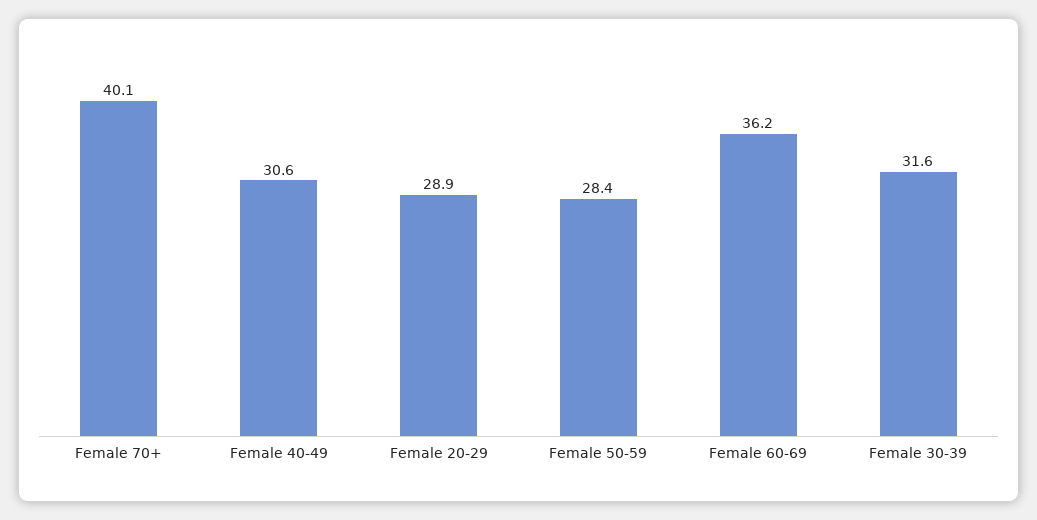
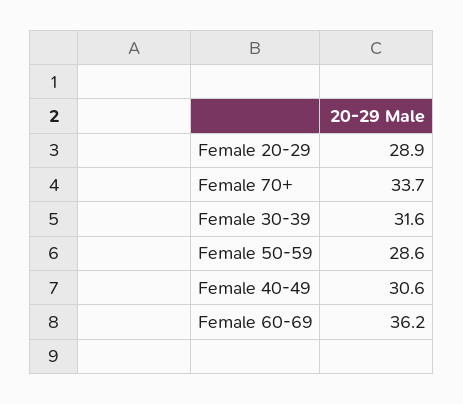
Female 70+: 40.1 -> 33.7
Female 50-59: 28.4 -> 28.6

